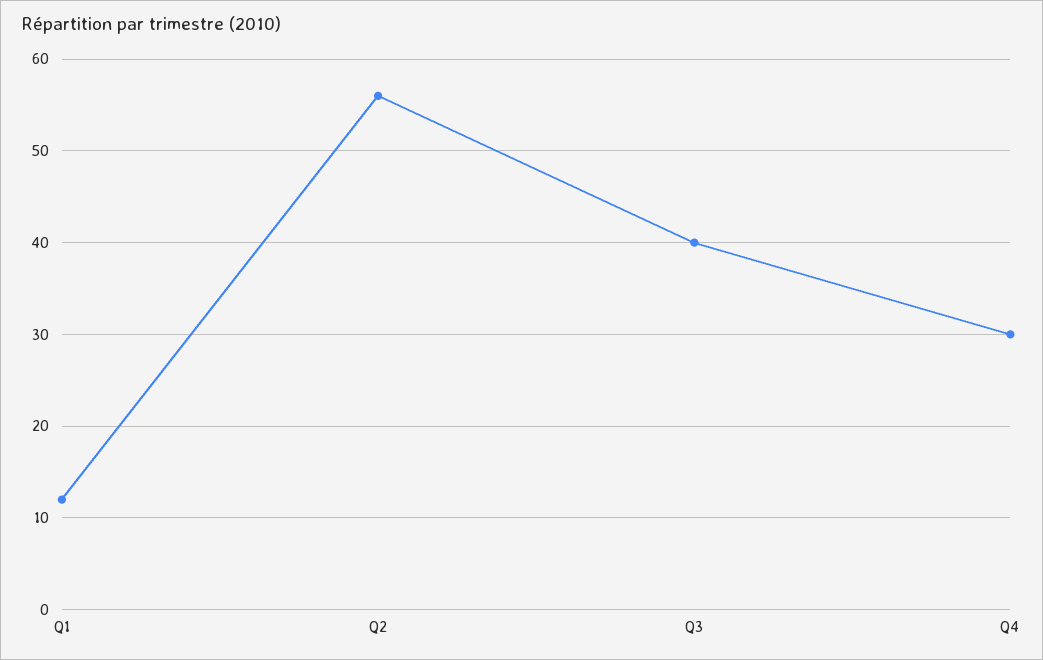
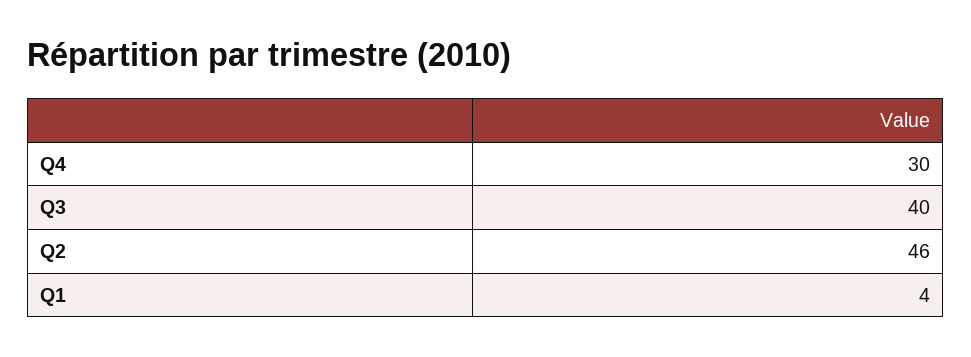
Q1: 12 -> 4
Q2: 56 -> 46

